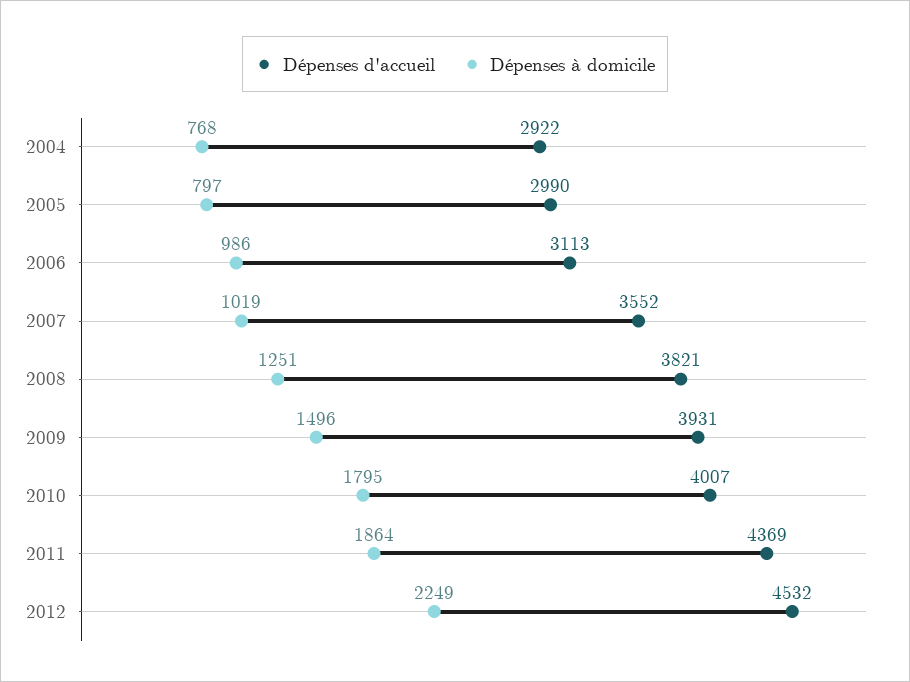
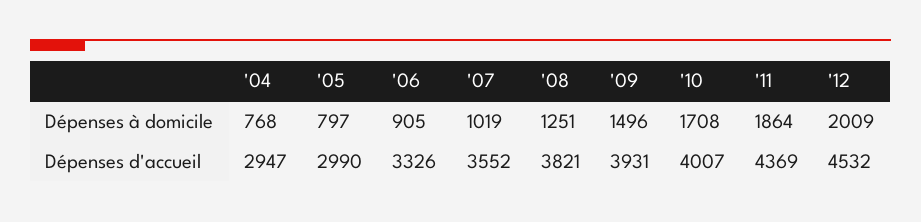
Dépenses d'accueil, 2004: 2922 -> 2947
Dépenses d'accueil, 2006: 3113 -> 3326
Dépenses à domicile, 2006: 986 -> 905
Dépenses à domicile, 2010: 1795 -> 1708
Dépenses à domicile, 2012: 2249 -> 2009

